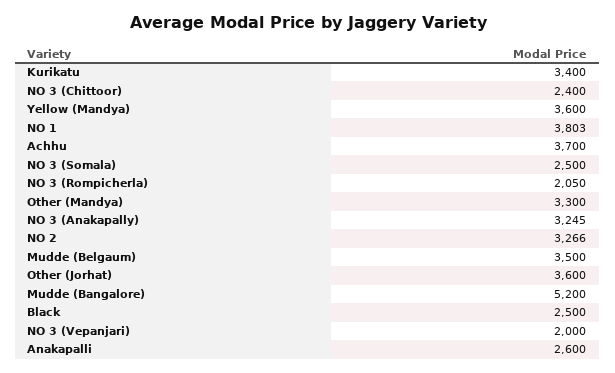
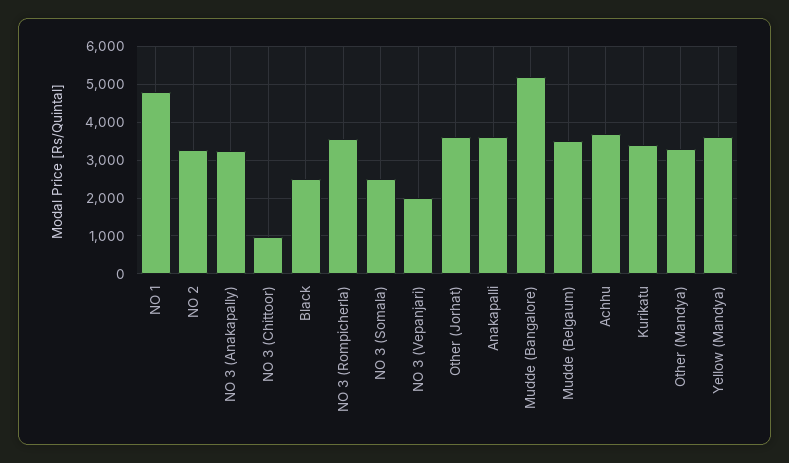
NO 3 (Chittoor): 2400 -> 1000
NO 1: 3803 -> 4800
NO 3 (Rompicherla): 2050 -> 3600
Anakapalli: 2600 -> 3600

